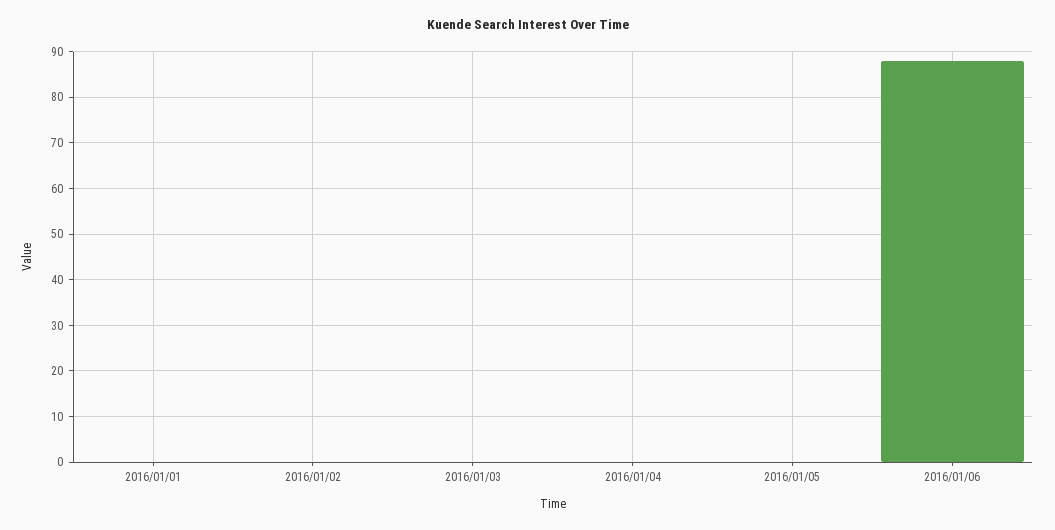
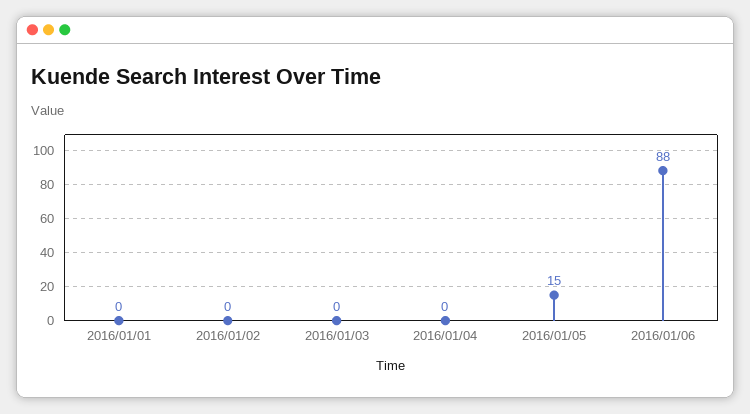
2016/01/05: 0 -> 15

